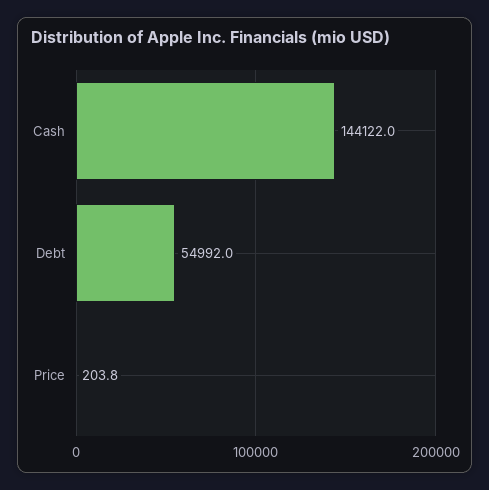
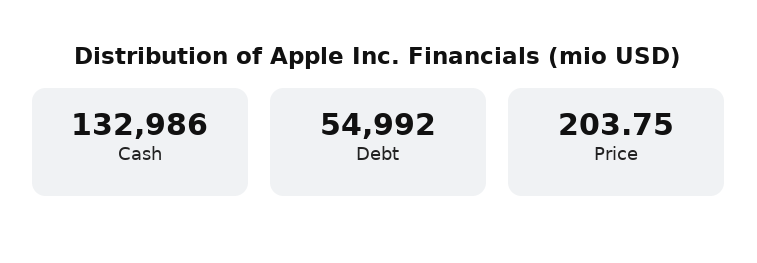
Cash: 144122 -> 132986

